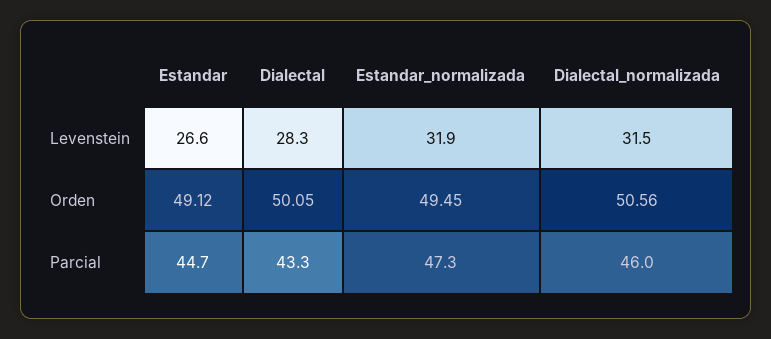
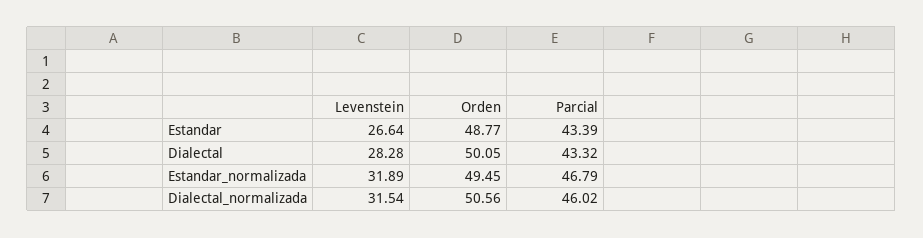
Estandar, Orden: 49.12 -> 48.77
Estandar, Parcial: 44.7 -> 43.39
Estandar_normalizada, Parcial: 47.3 -> 46.79

